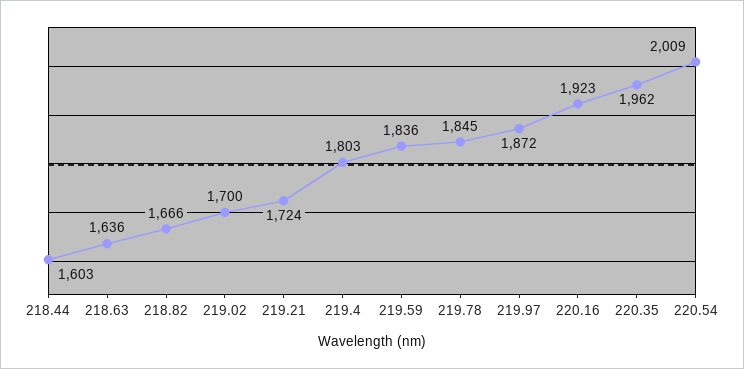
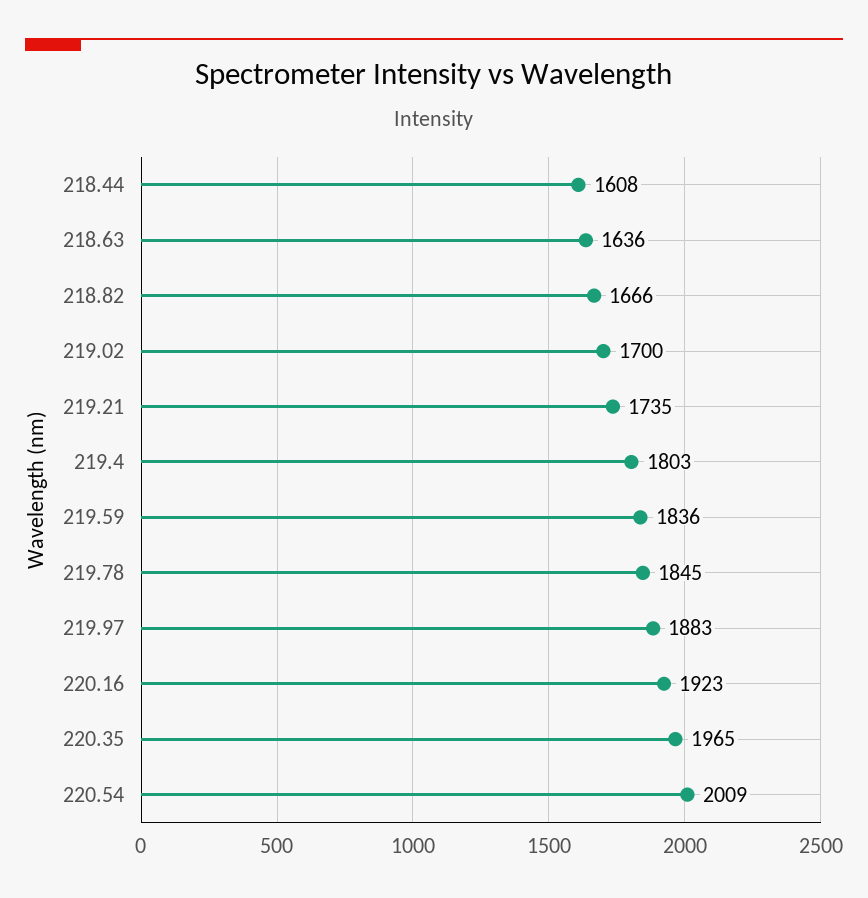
218.44: 1603 -> 1608
219.21: 1724 -> 1735
219.97: 1872 -> 1883
220.35: 1962 -> 1965

